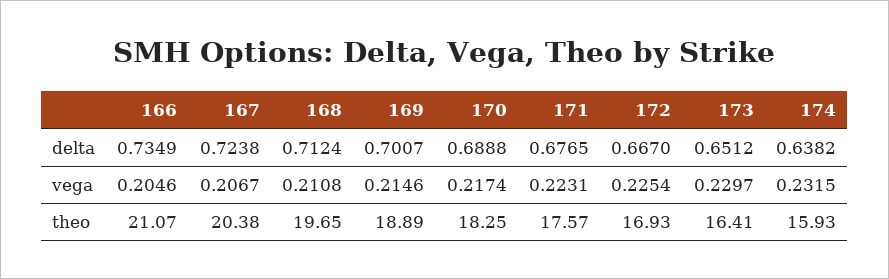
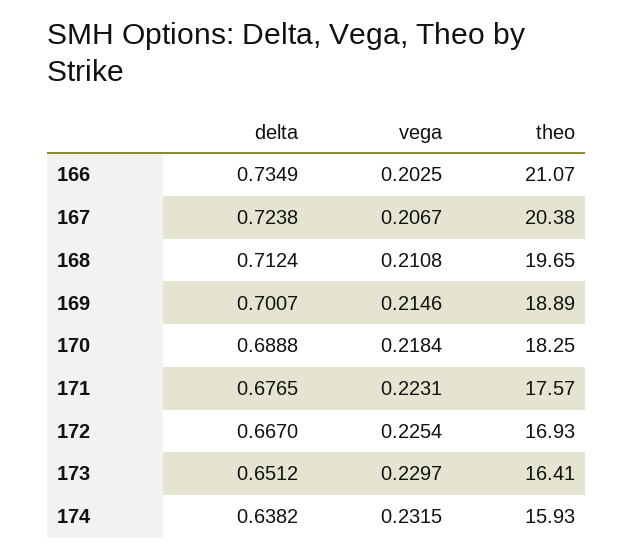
166, vega: 0.2046 -> 0.2025
170, vega: 0.2174 -> 0.2184

